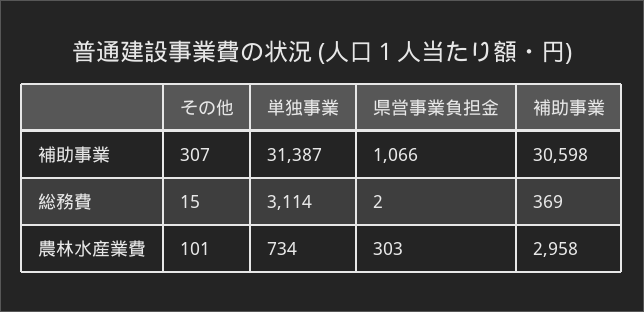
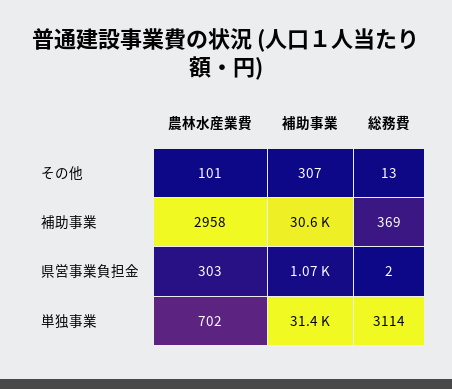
その他, 総務費: 15 -> 13
単独事業, 農林水産業費: 734 -> 702

